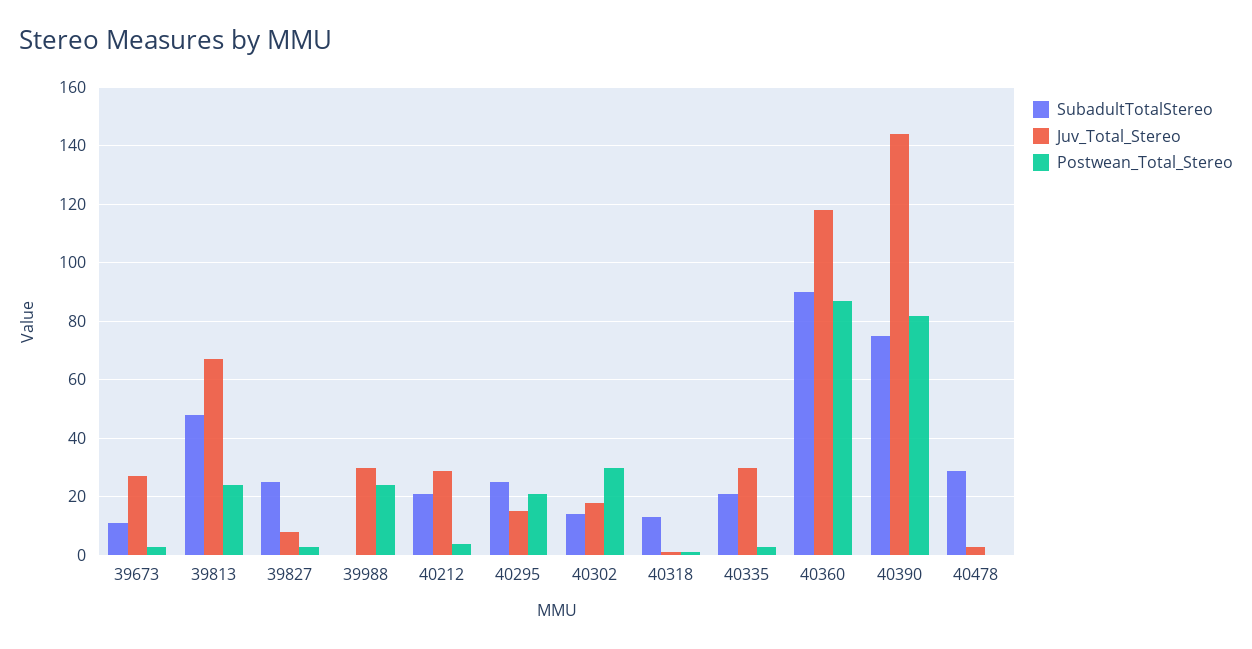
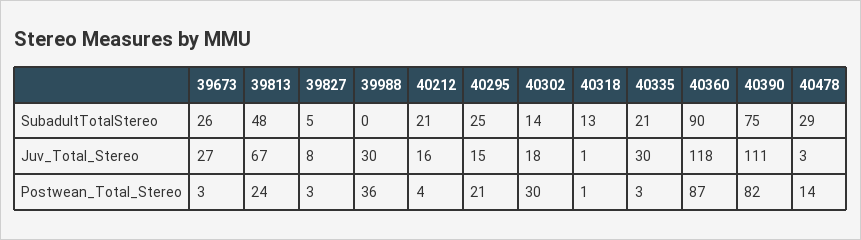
SubadultTotalStereo, 39673: 10 -> 26
SubadultTotalStereo, 39827: 25 -> 5
Postwean_Total_Stereo, 39988: 25 -> 36
Juv_Total_Stereo, 40212: 30 -> 16
Juv_Total_Stereo, 40390: 145 -> 111
Postwean_Total_Stereo, 40478: 0 -> 14

